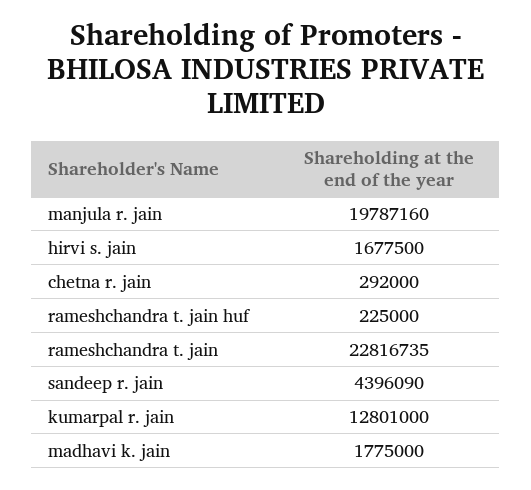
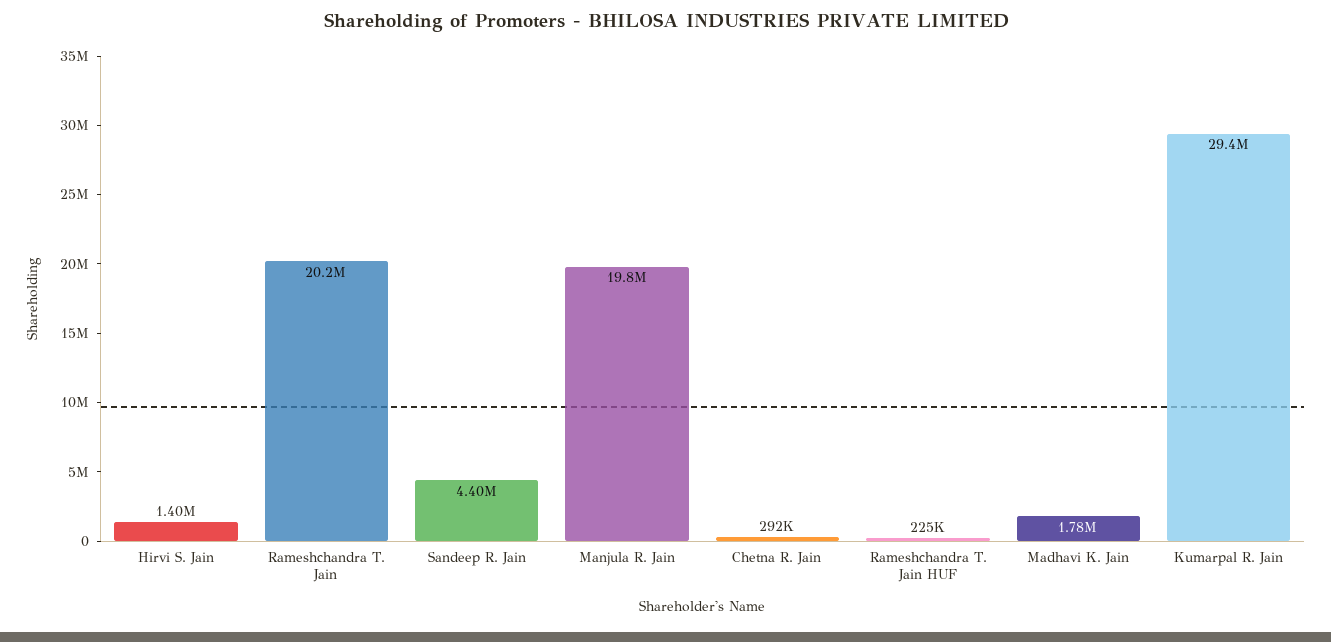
hirvi s. jain: 1677500 -> 1400000
rameshchandra t. jain: 22816735 -> 20200000
kumarpal r. jain: 12801000 -> 29400000

